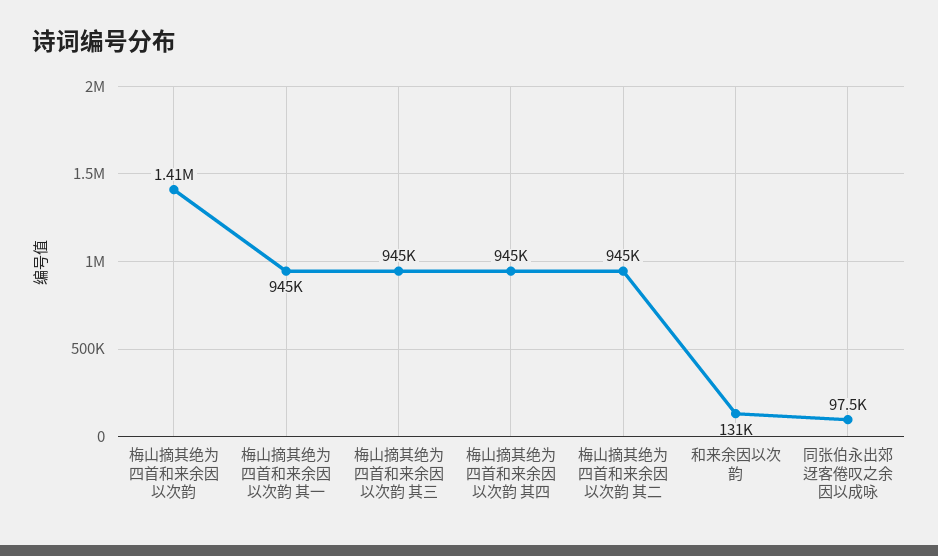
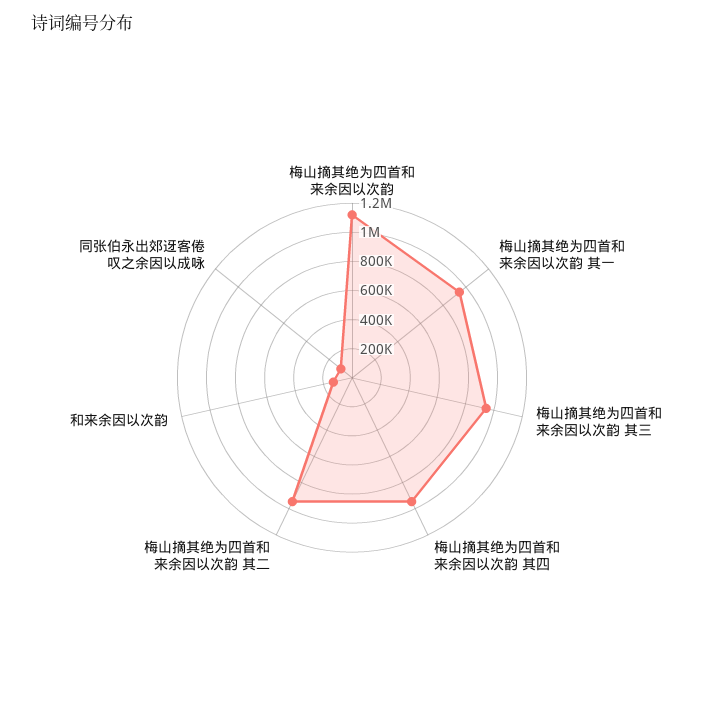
梅山摘其绝为四首和来余因以次韵: 1410000 -> 1100000

